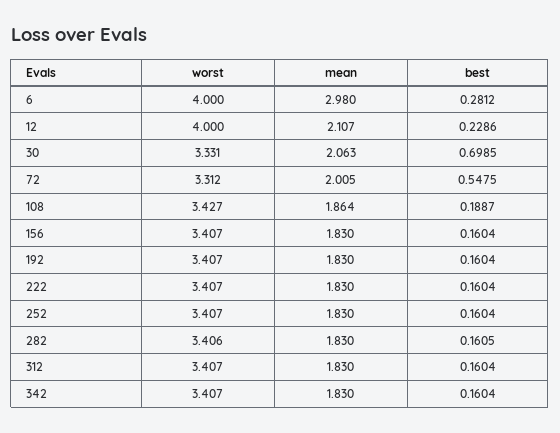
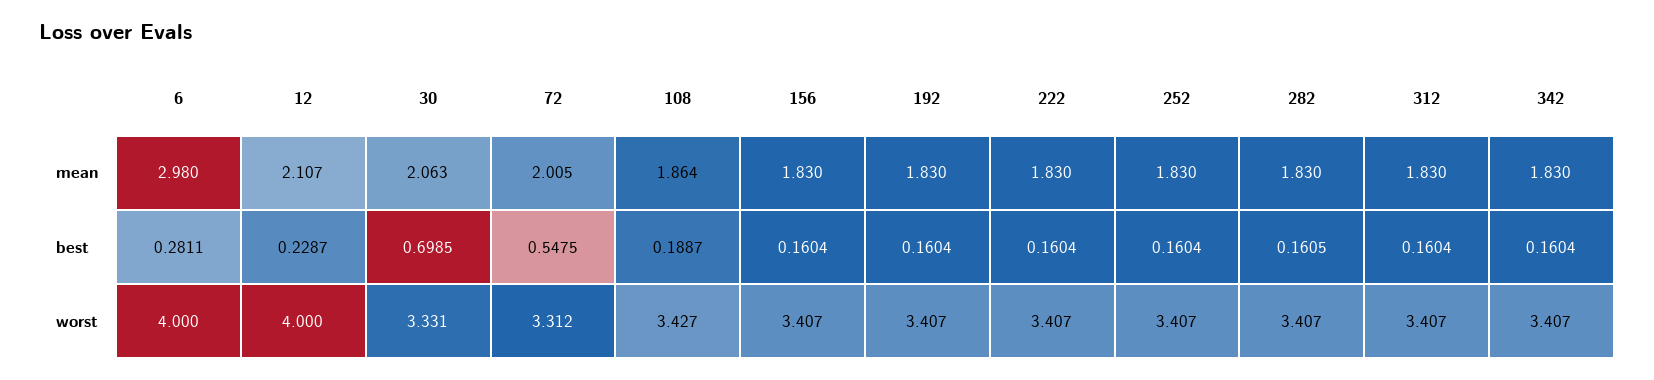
best, 6: 0.2812 -> 0.2811
best, 12: 0.2286 -> 0.2287
worst, 282: 3.406 -> 3.407

